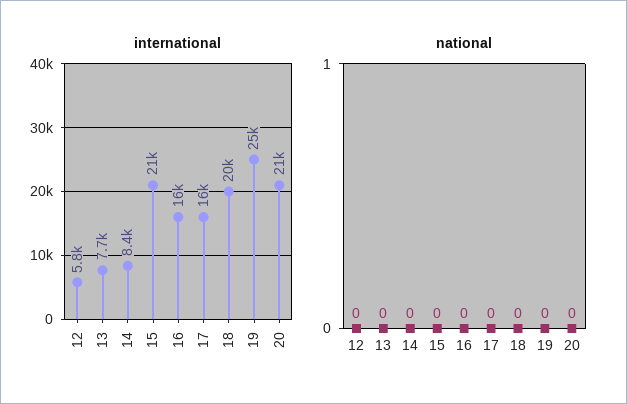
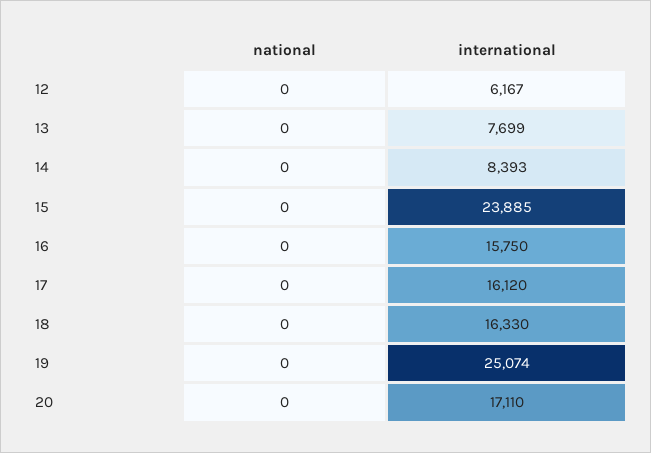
international, 12: 5800 -> 6167
international, 15: 21000 -> 23885
international, 18: 20000 -> 16330
international, 20: 21000 -> 17110

